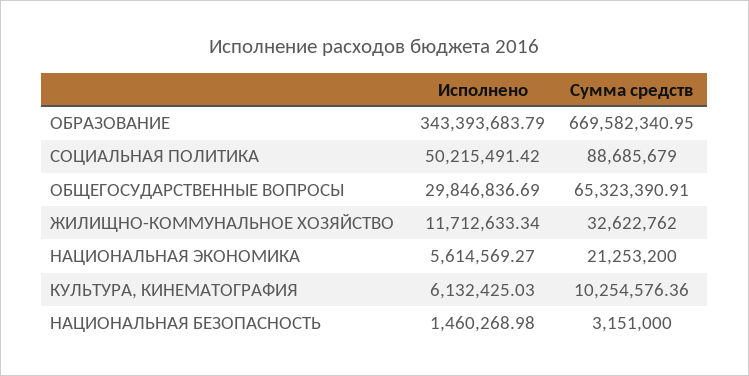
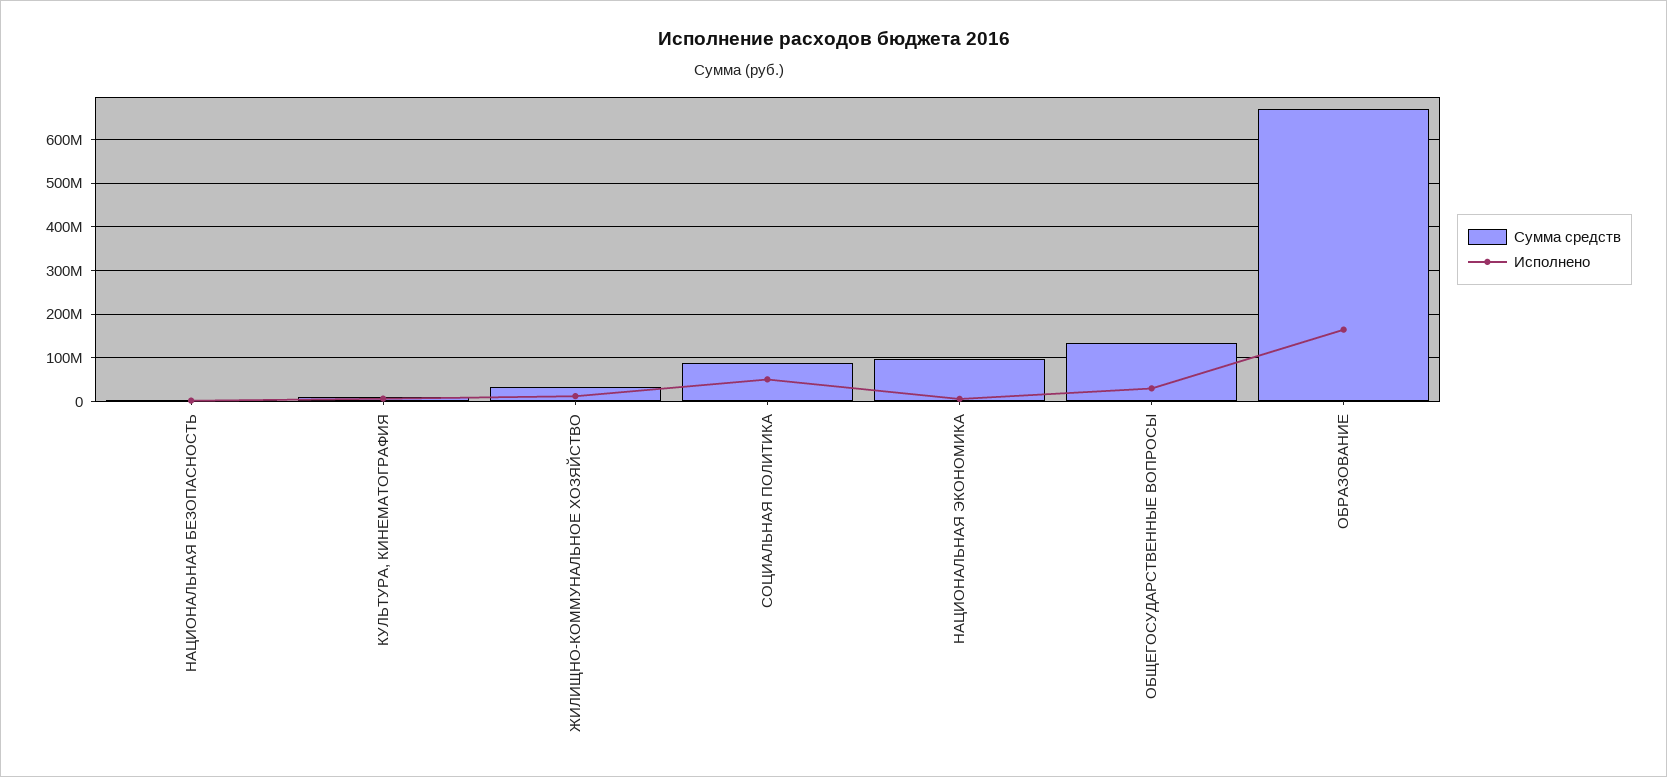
Исполнено, ОБРАЗОВАНИЕ: 343393683.79 -> 160000000
Сумма средств, ОБЩЕГОСУДАРСТВЕННЫЕ ВОПРОСЫ: 65323390.91 -> 140000000
Сумма средств, НАЦИОНАЛЬНАЯ ЭКОНОМИКА: 21253200 -> 100000000

